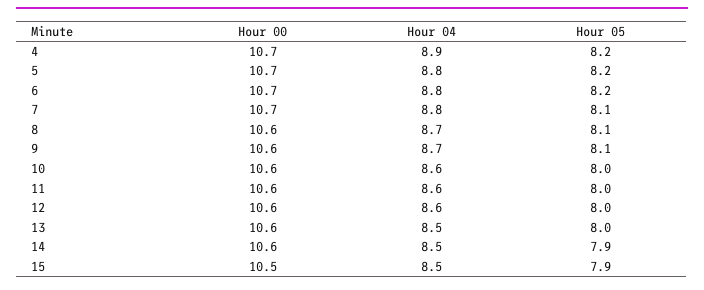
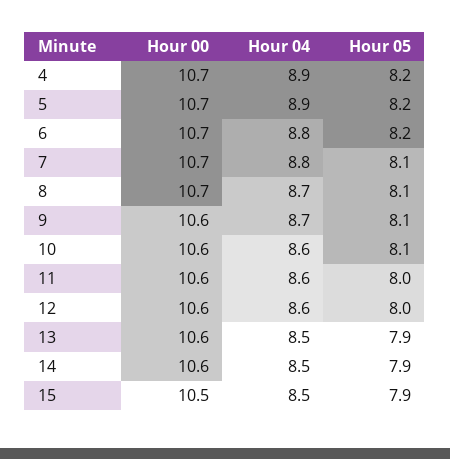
Hour 04, 5: 8.8 -> 8.9
Hour 00, 8: 10.6 -> 10.7
Hour 05, 10: 8 -> 8.1
Hour 05, 13: 8 -> 7.9

